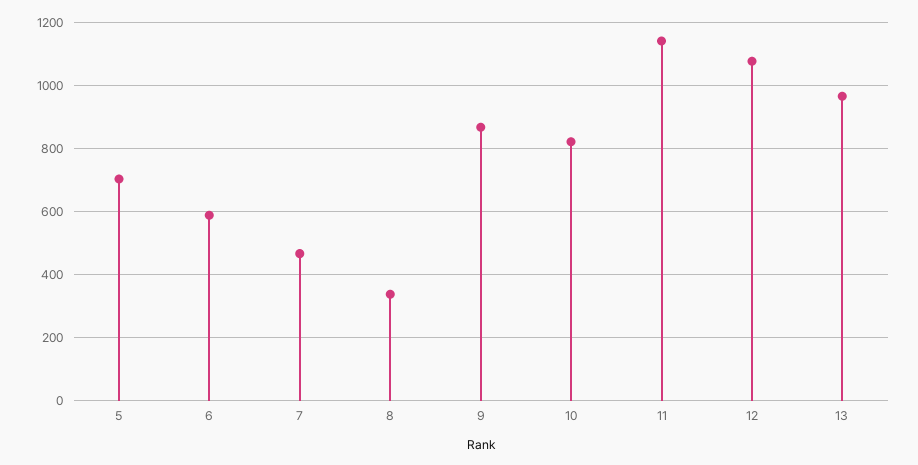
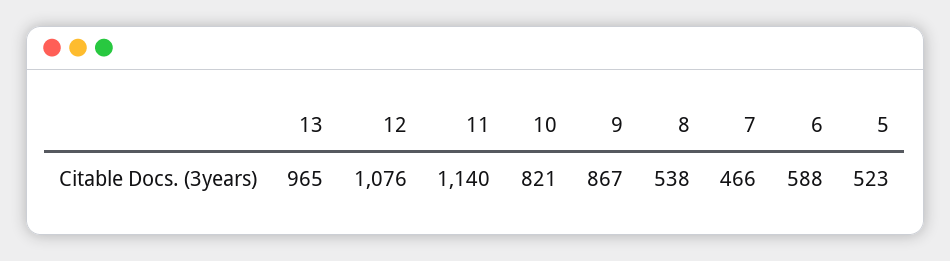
5: 700 -> 523
8: 340 -> 538

